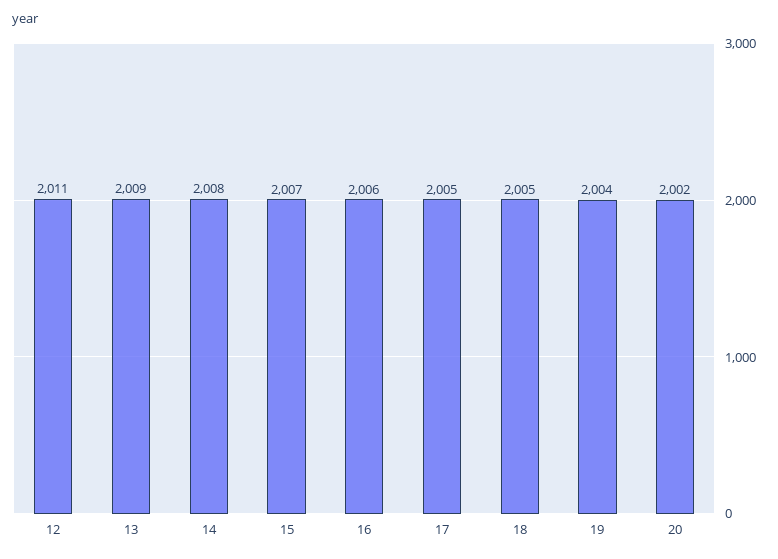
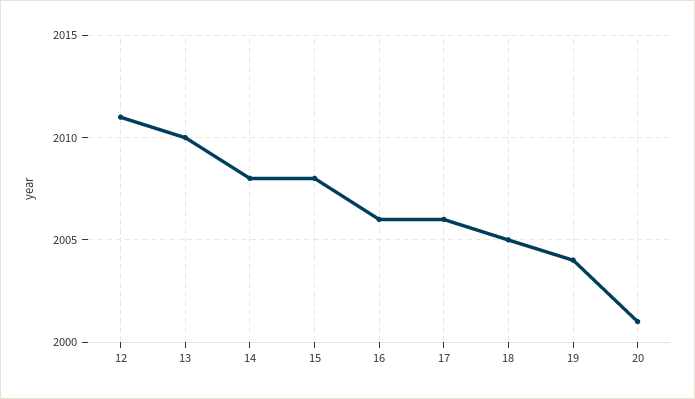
13: 2009 -> 2010
15: 2007 -> 2008
17: 2005 -> 2006
20: 2002 -> 2001

